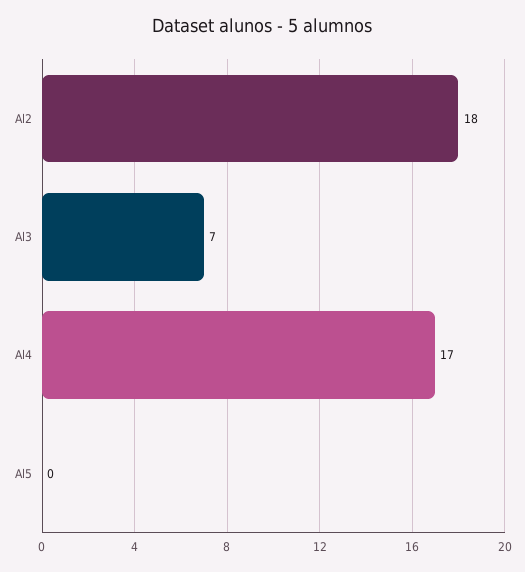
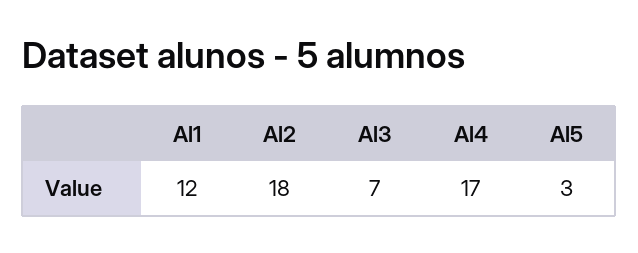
Al5: 0 -> 3
Al1: none -> 12

